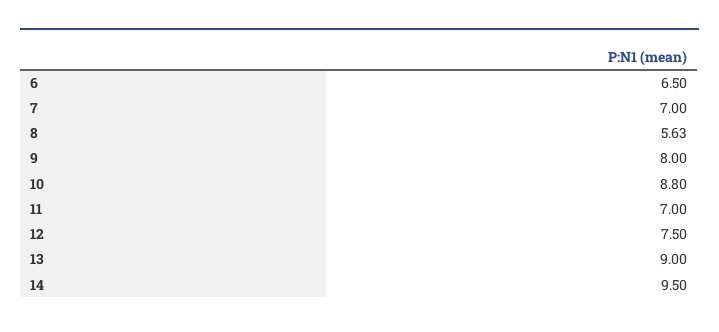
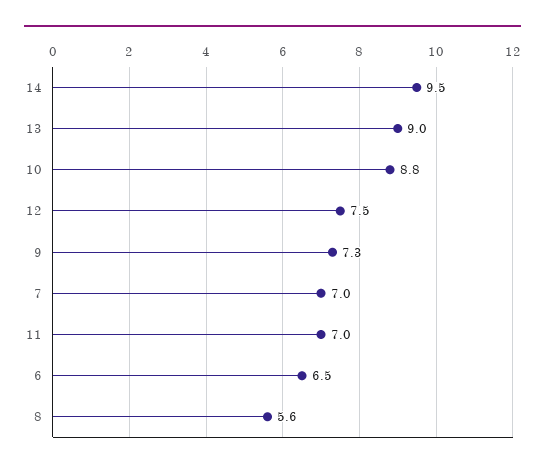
9: 8 -> 7.3

